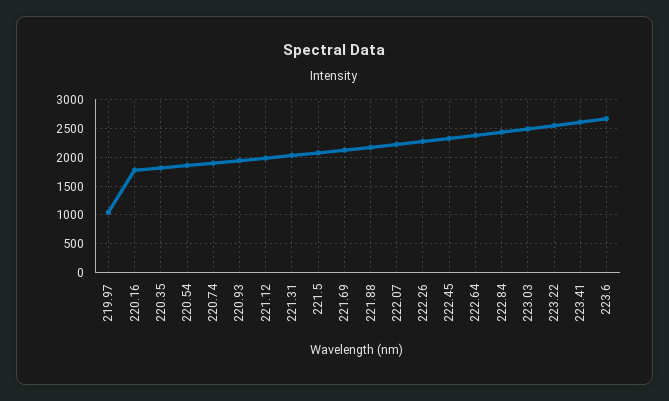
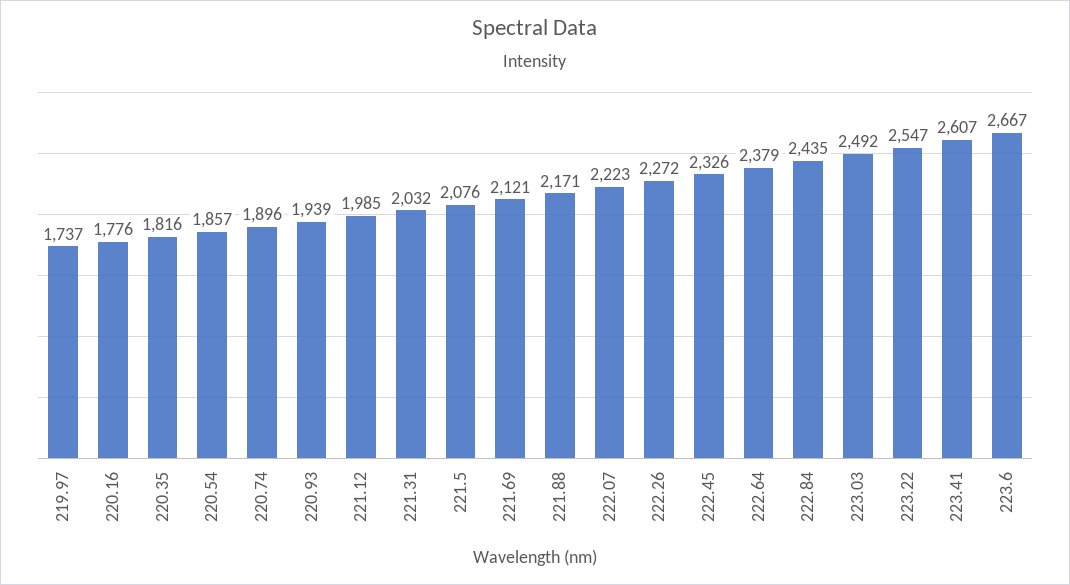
219.97: 1000 -> 1737

